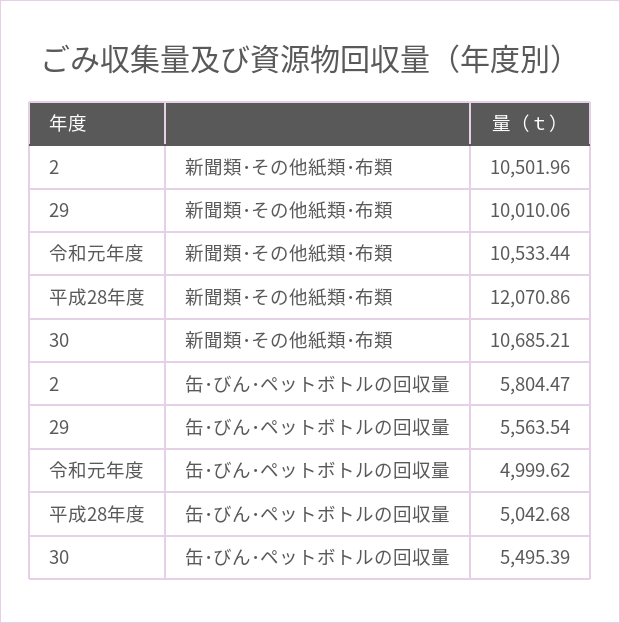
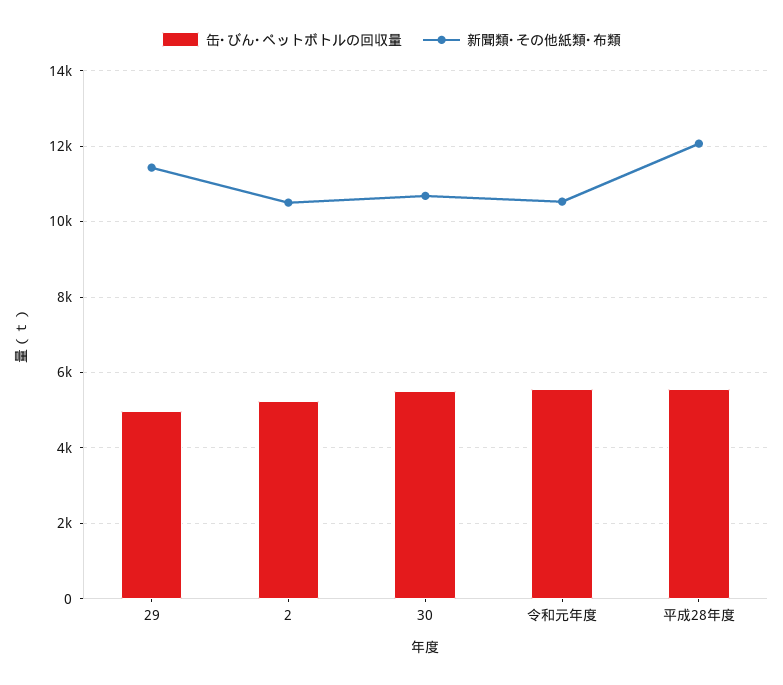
新聞類･その他紙類･布類, 29: 10010.06 -> 11400
缶･びん･ペットボトルの回収量, 2: 5804.47 -> 5200
缶･びん･ペットボトルの回収量, 29: 5563.54 -> 5000
缶･びん･ペットボトルの回収量, 令和元年度: 4999.62 -> 5600
缶･びん･ペットボトルの回収量, 平成28年度: 5042.68 -> 5600

